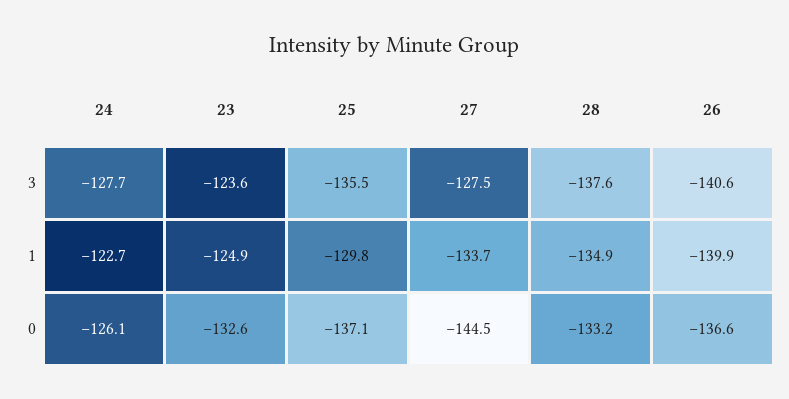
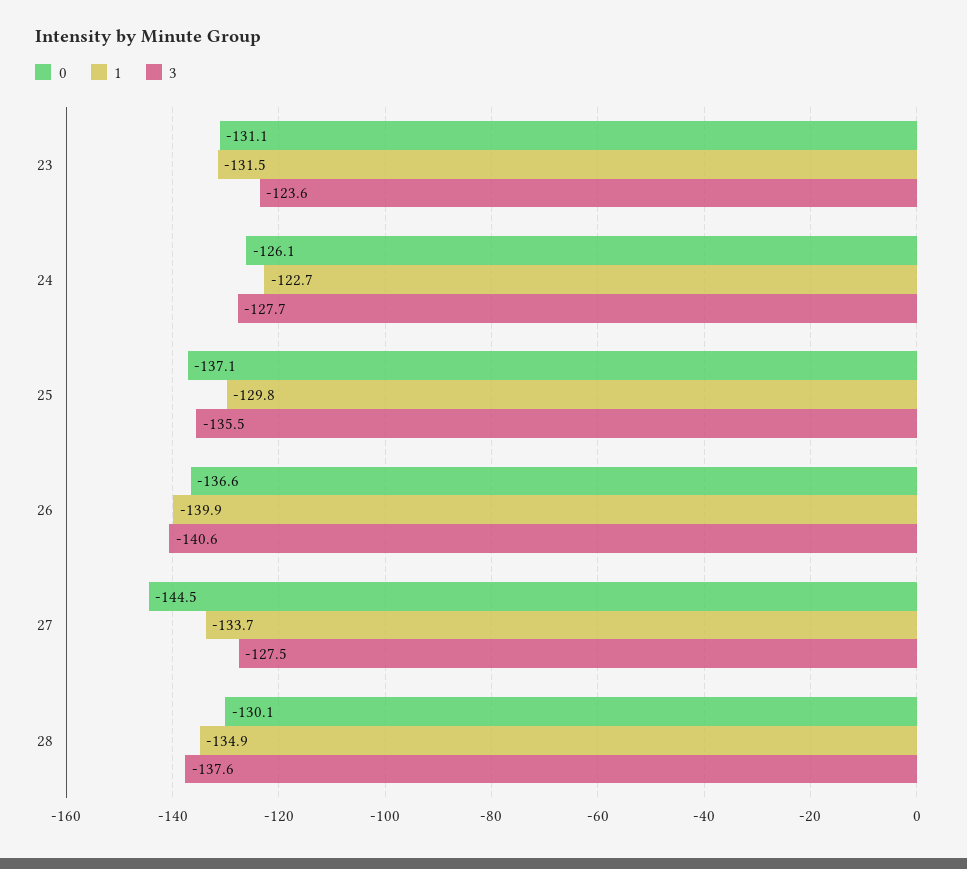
1, 23: -124.9 -> -131.5
0, 23: -132.6 -> -131.1
0, 28: -133.2 -> -130.1

